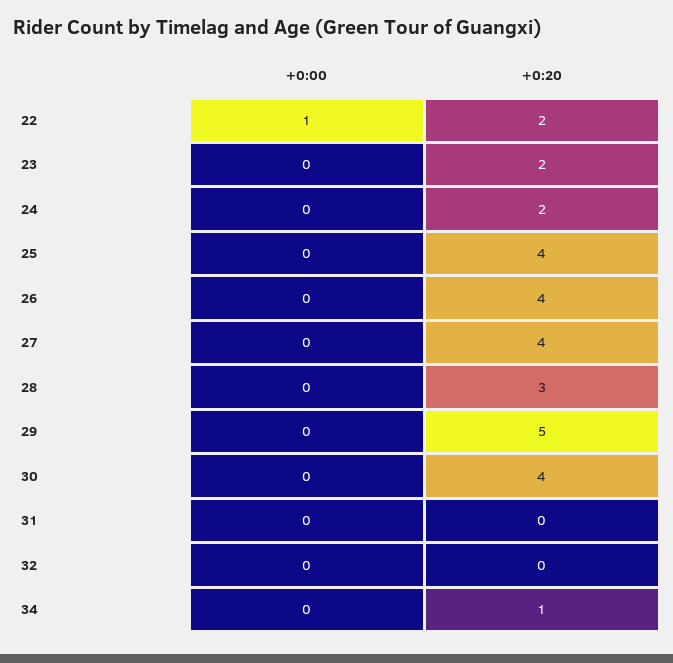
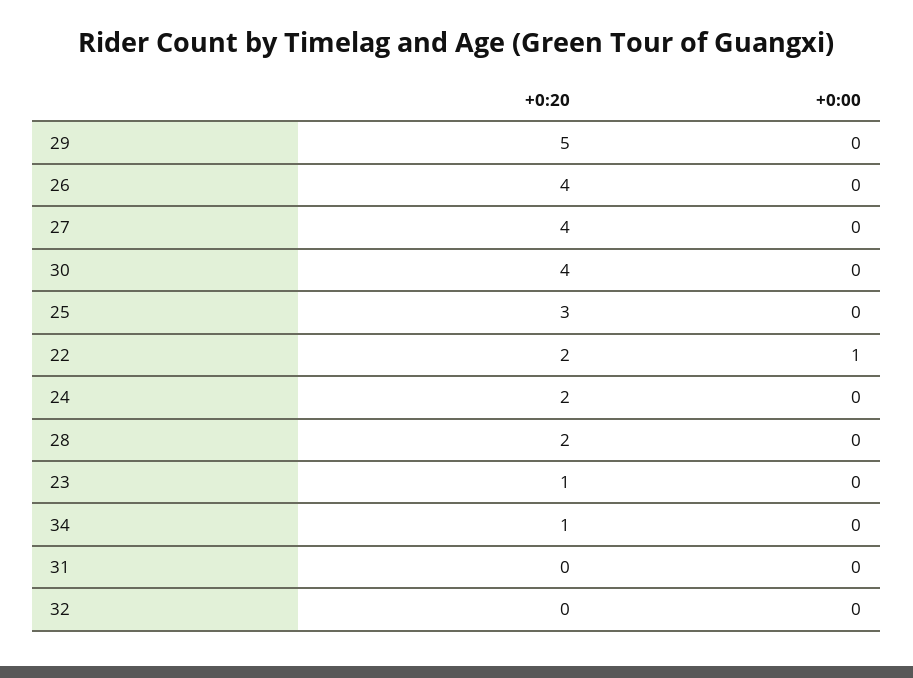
+0:20, 23: 2 -> 1
+0:20, 25: 4 -> 3
+0:20, 28: 3 -> 2

